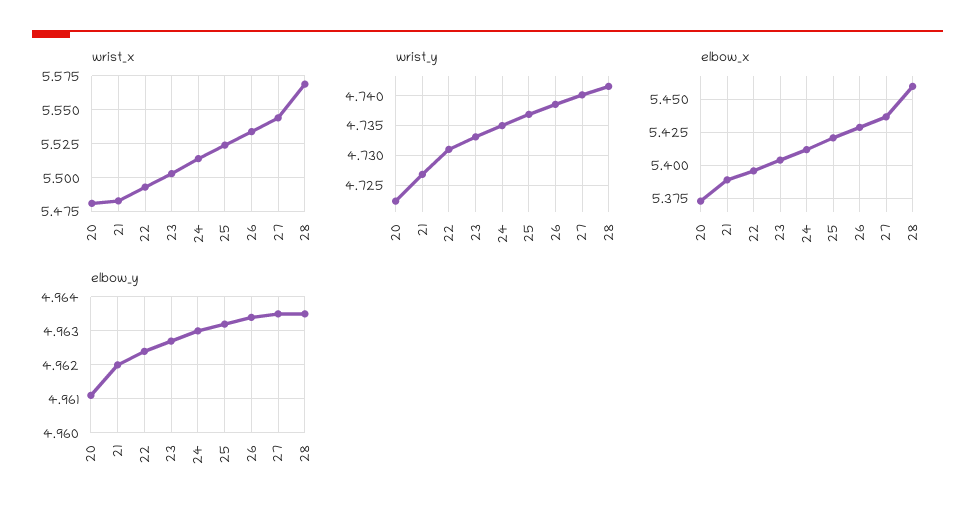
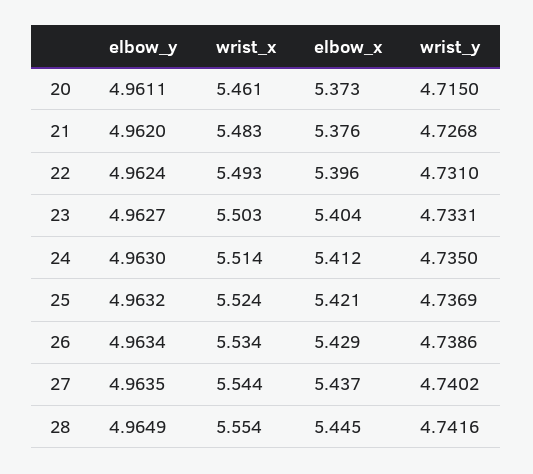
wrist_x, 20: 5.48 -> 5.461
wrist_x, 28: 5.57 -> 5.554
wrist_y, 20: 4.7225 -> 4.715
elbow_x, 21: 5.39 -> 5.376
elbow_x, 28: 5.46 -> 5.445
elbow_y, 28: 4.9635 -> 4.9649

